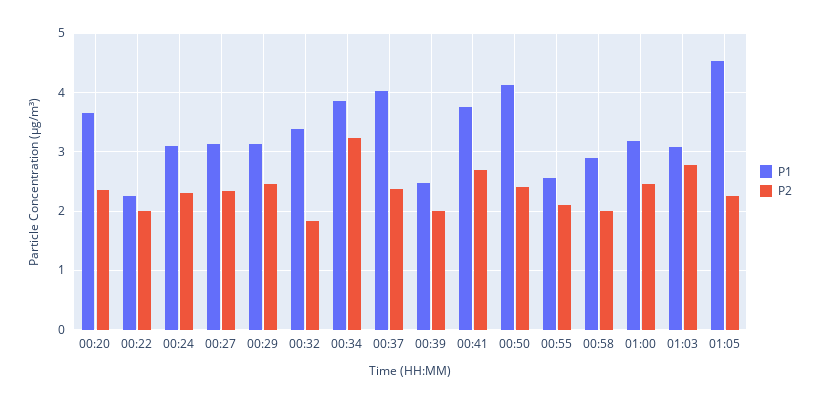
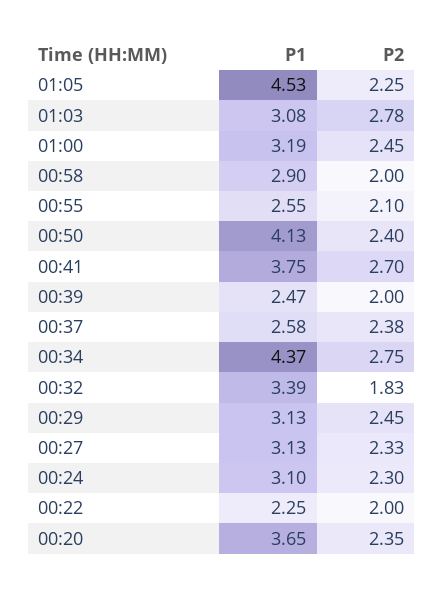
P1, 00:34: 3.8 -> 4.37
P2, 00:34: 3.2 -> 2.75
P1, 00:37: 4 -> 2.58

